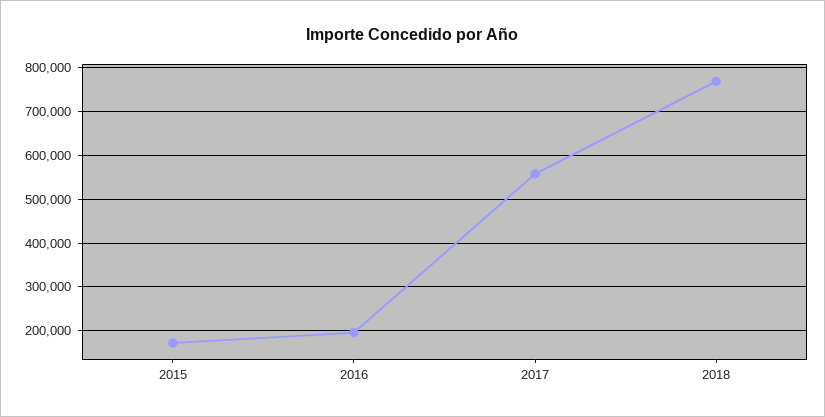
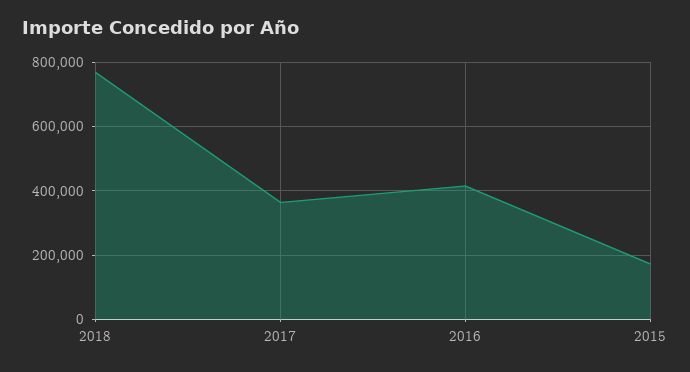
2016: 200000 -> 420000
2017: 560000 -> 360000

